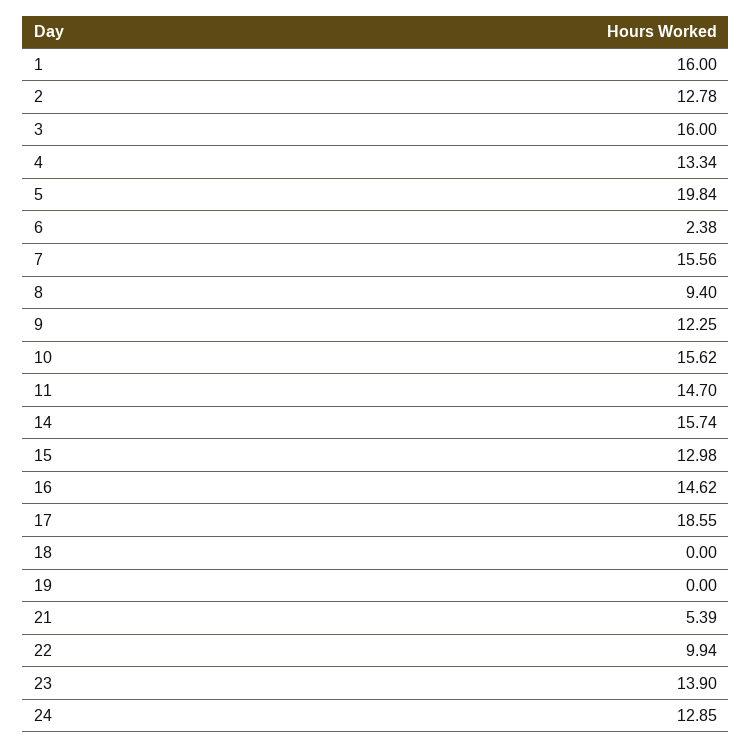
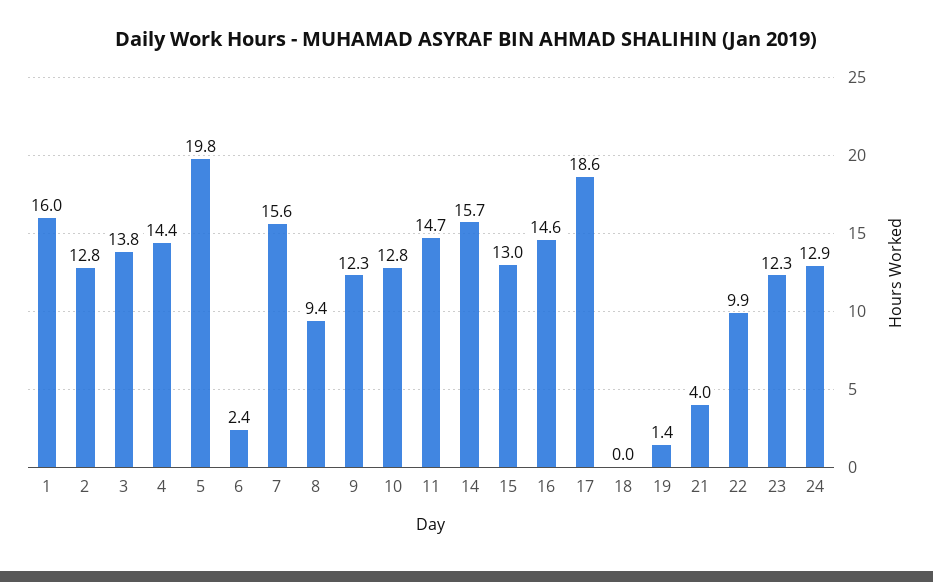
3: 16 -> 13.8
4: 13.34 -> 14.4
10: 15.62 -> 12.8
19: 0 -> 1.4
21: 5.39 -> 4
23: 13.9 -> 12.3

